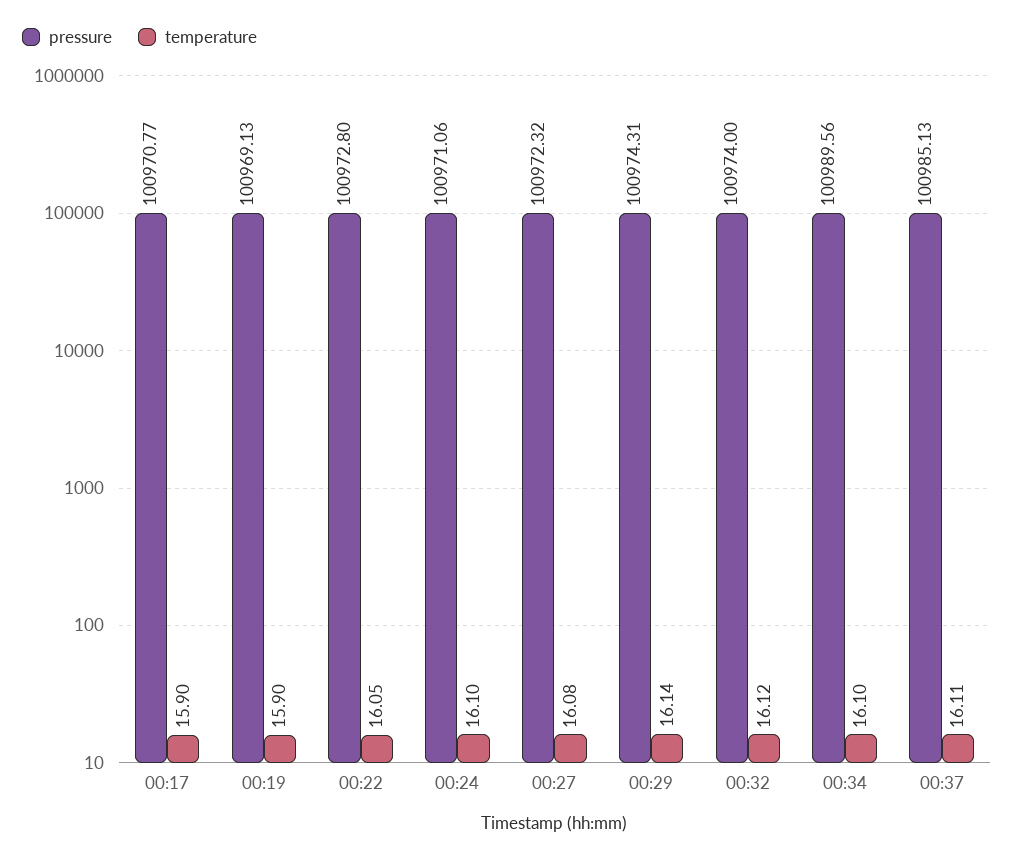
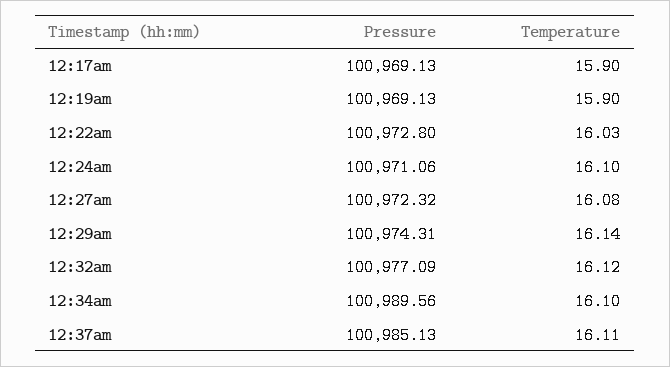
pressure, 00:17: 100970.77 -> 100969.13
temperature, 00:22: 16.05 -> 16.03
pressure, 00:32: 100974 -> 100977.09

